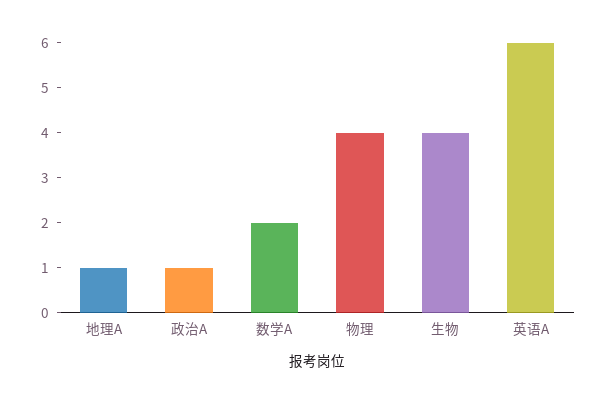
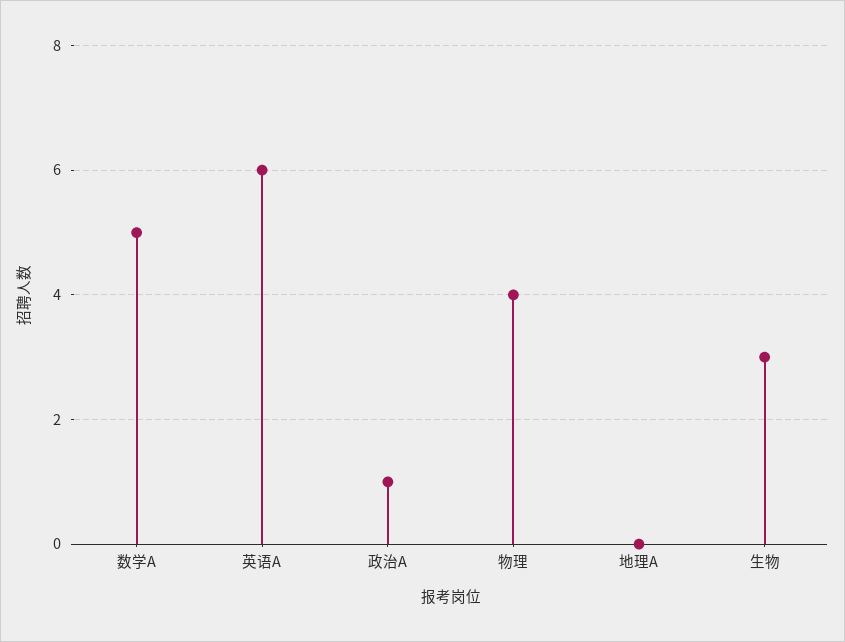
地理A: 1 -> 0
数学A: 2 -> 5
生物: 4 -> 3

